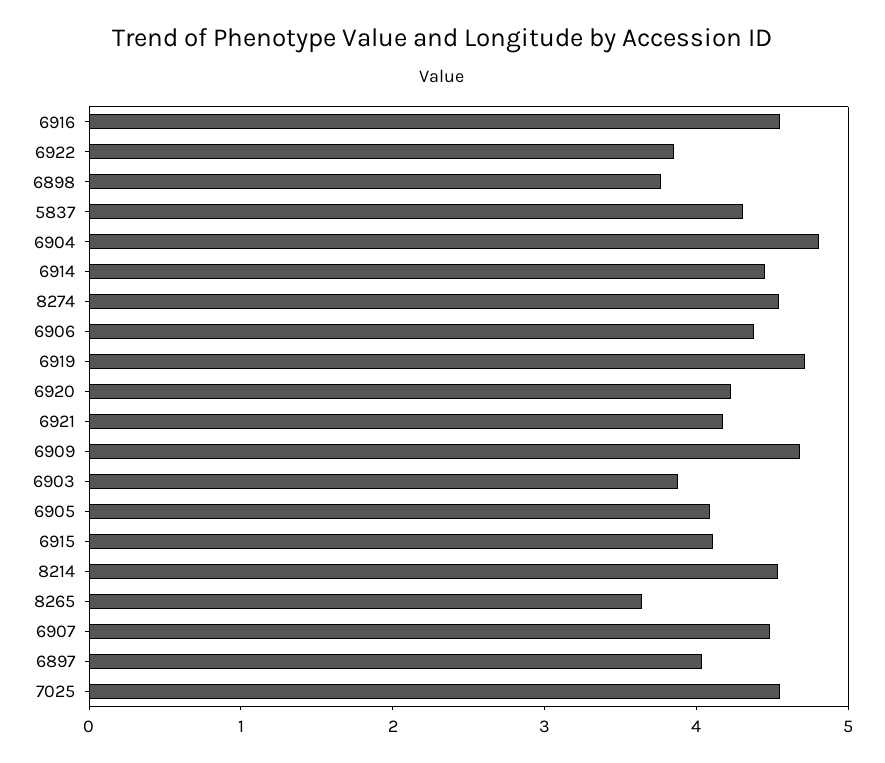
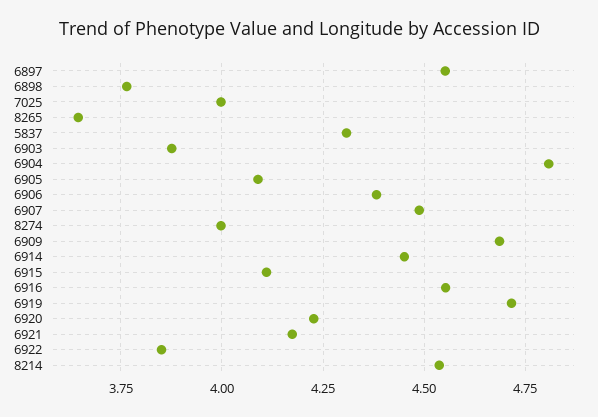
8274: 4.6 -> 4
6897: 4 -> 4.55
7025: 4.6 -> 4

